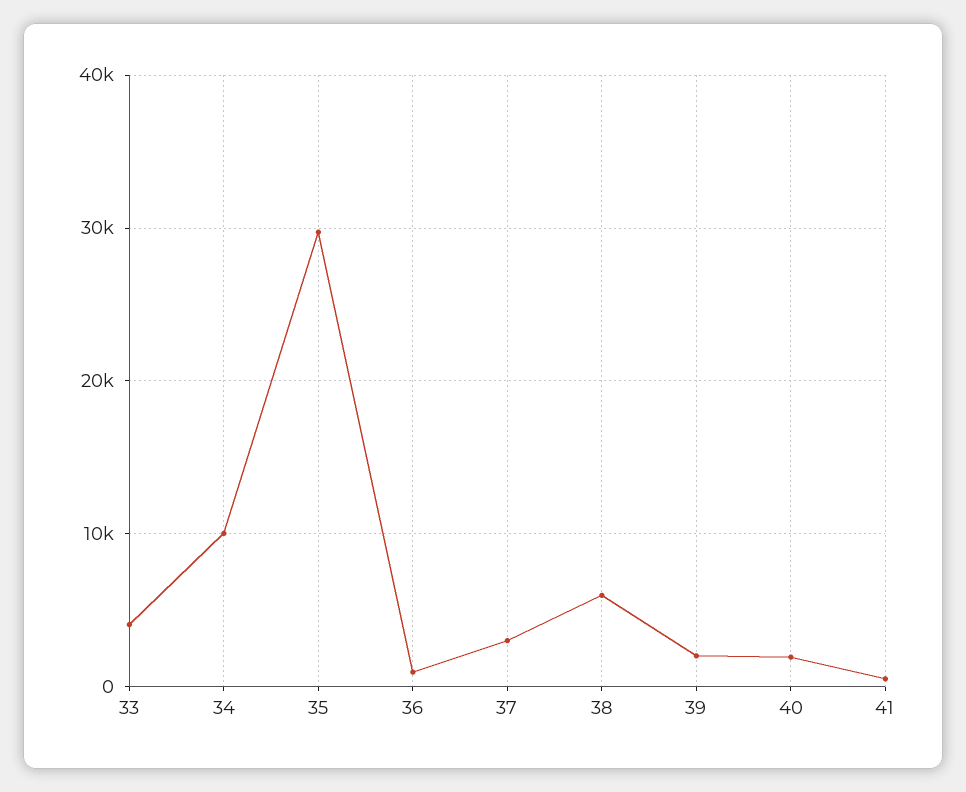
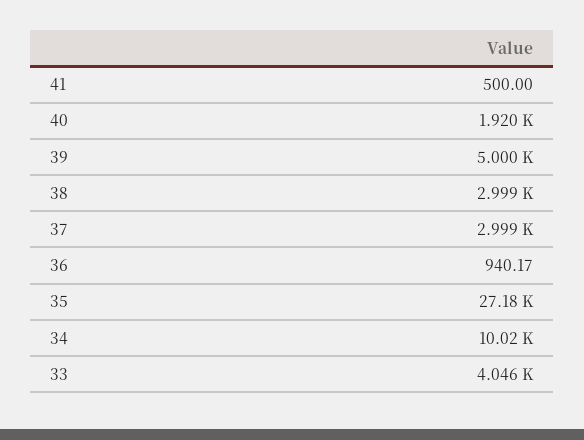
35: 30000 -> 27180
38: 6000 -> 2999
39: 2000 -> 5000

